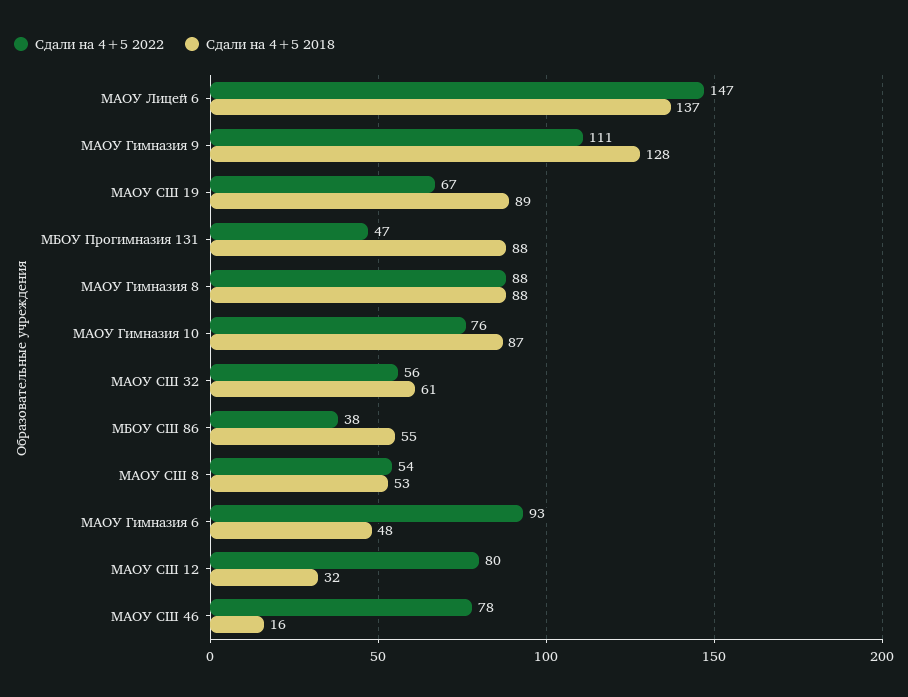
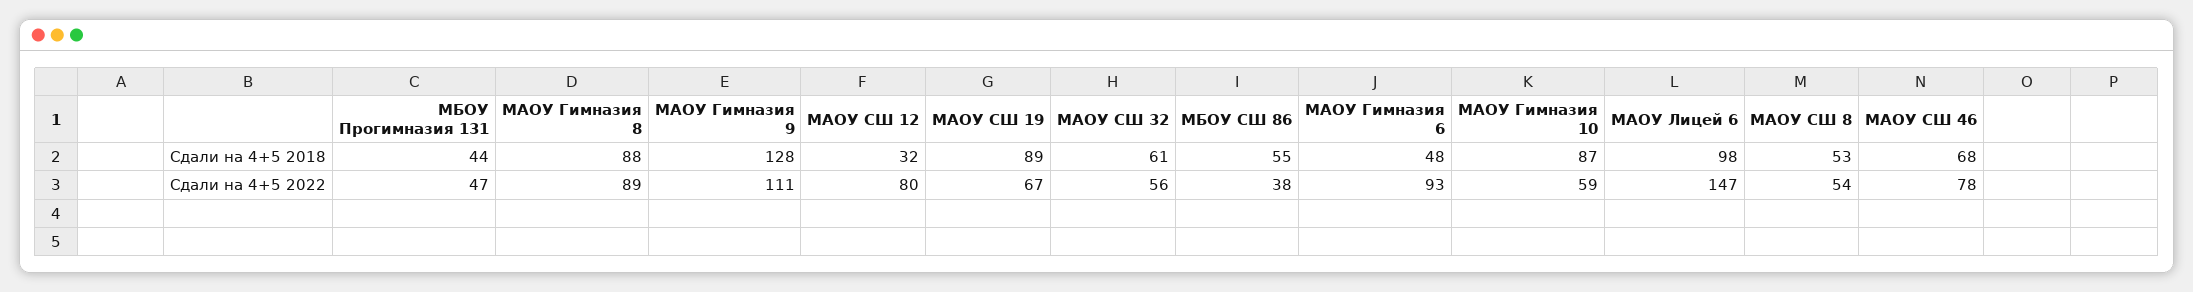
Сдали на 4+5 2018, МАОУ Лицей 6: 137 -> 98
Сдали на 4+5 2018, МБОУ Прогимназия 131: 88 -> 44
Сдали на 4+5 2022, МАОУ Гимназия 8: 88 -> 89
Сдали на 4+5 2022, МАОУ Гимназия 10: 76 -> 59
Сдали на 4+5 2018, МАОУ СШ 46: 16 -> 68

